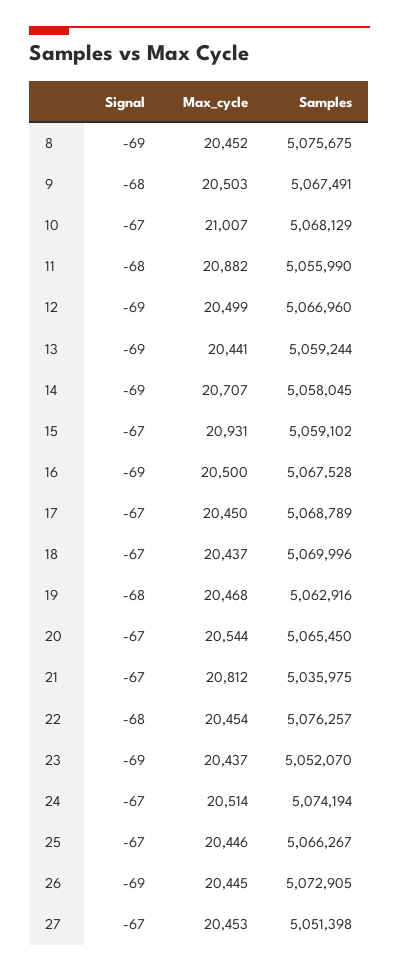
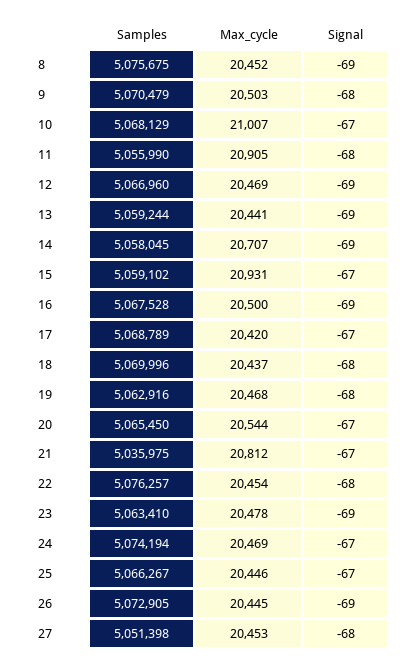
Samples, 9: 5067491 -> 5070479
Max_cycle, 11: 20882 -> 20905
Max_cycle, 12: 20499 -> 20469
Max_cycle, 17: 20450 -> 20420
Signal, 18: -67 -> -68
Max_cycle, 23: 20437 -> 20478
Samples, 23: 5052070 -> 5063410
Max_cycle, 24: 20514 -> 20469
Signal, 27: -67 -> -68

